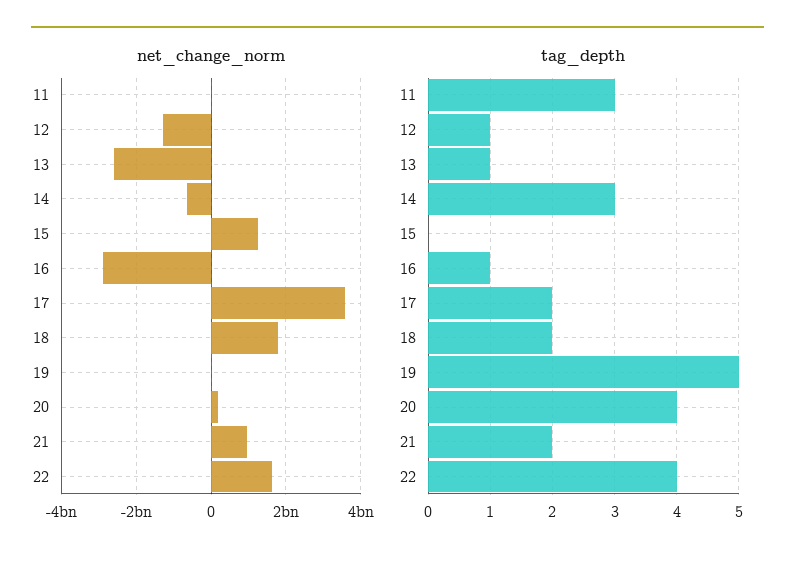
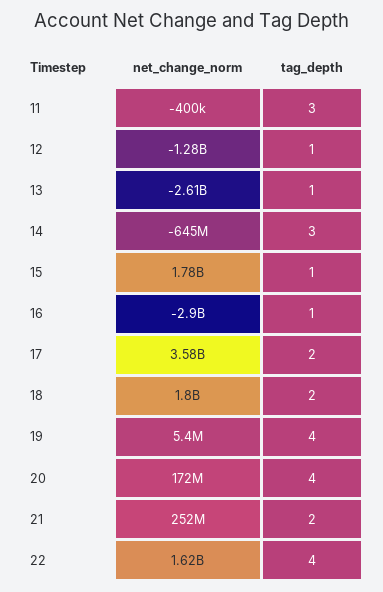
net_change_norm, 15: 1200000000 -> 1780000000
net_change_norm, 21: 1000000000 -> 252000000
tag_depth, 15: 0 -> 1
tag_depth, 19: 5 -> 4

